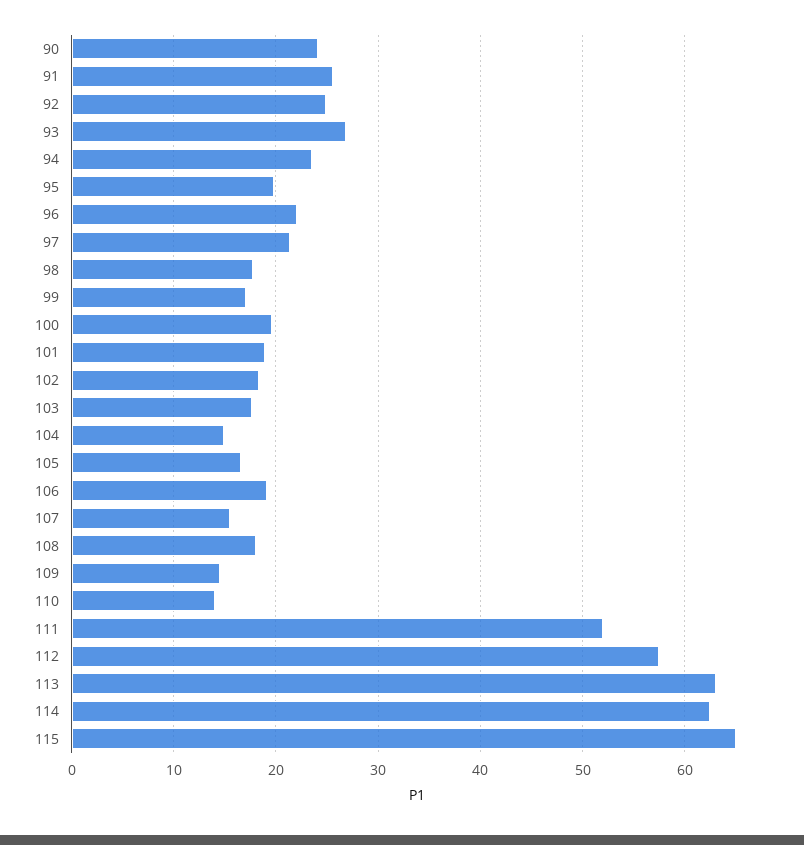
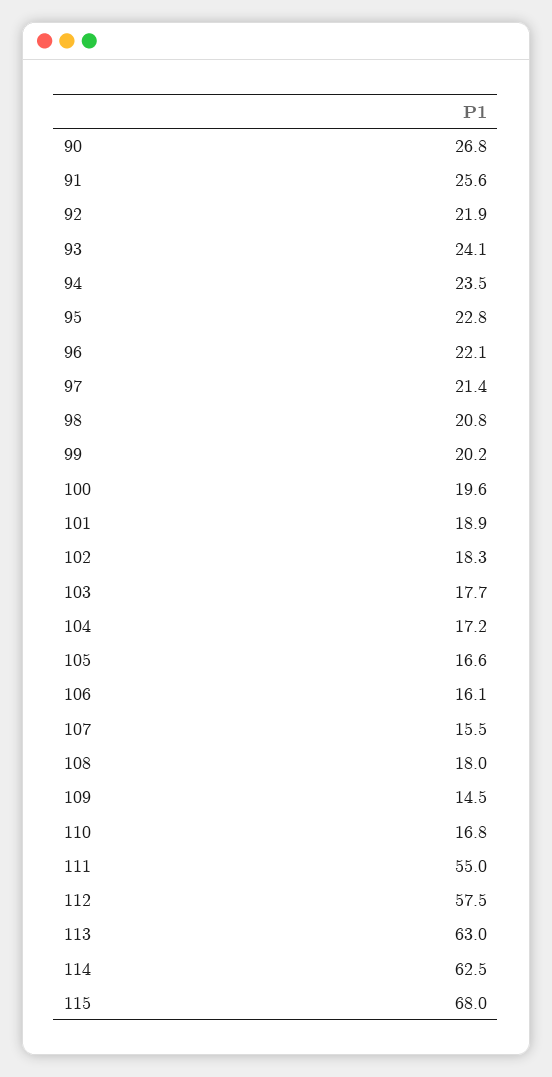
90: 24 -> 26.8
92: 25 -> 21.9
93: 27 -> 24.1
95: 20 -> 22.8
98: 18 -> 20.8
99: 17 -> 20.2
104: 15 -> 17.2
106: 19 -> 16.1
110: 14 -> 16.8
111: 52 -> 55
115: 65 -> 68

